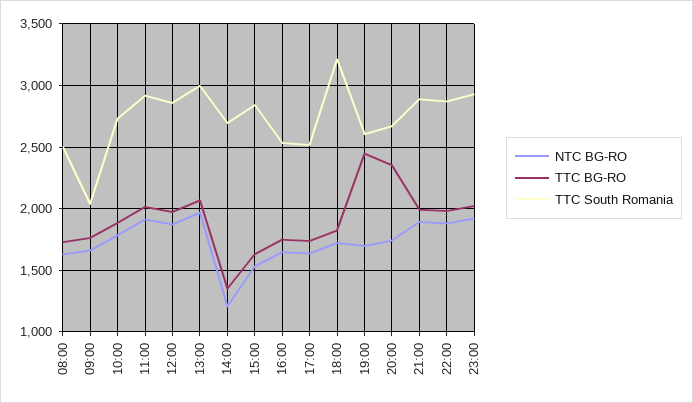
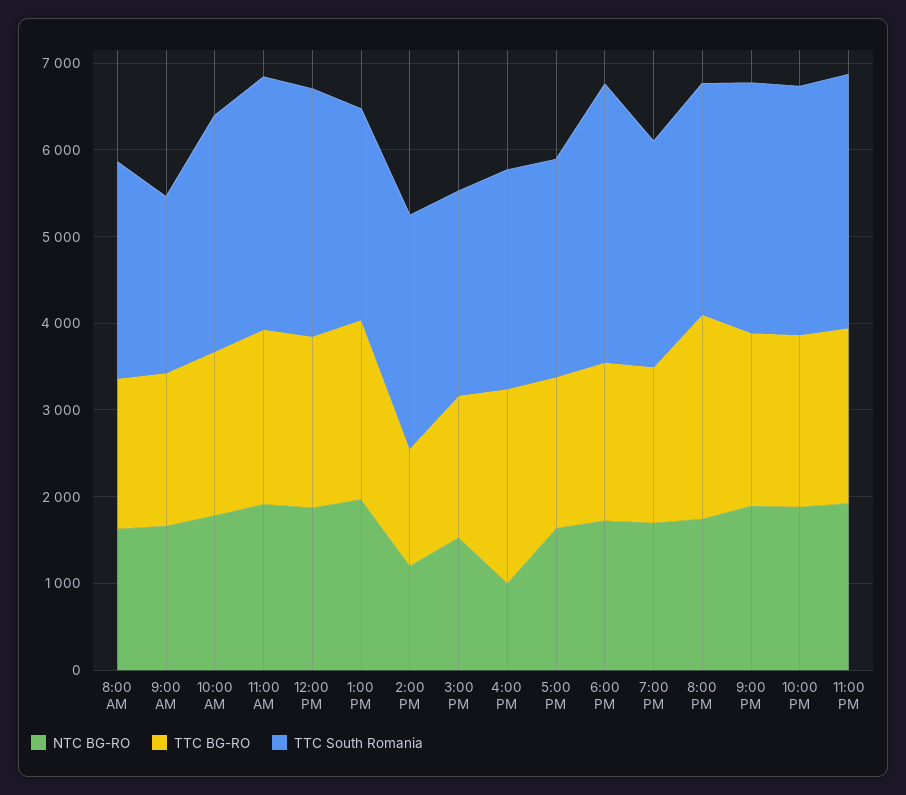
TTC South Romania, 13:00: 3000 -> 2400
TTC South Romania, 15:00: 2850 -> 2400
NTC BG-RO, 16:00: 1650 -> 1000
TTC BG-RO, 16:00: 1750 -> 2200
TTC BG-RO, 19:00: 2450 -> 1800

